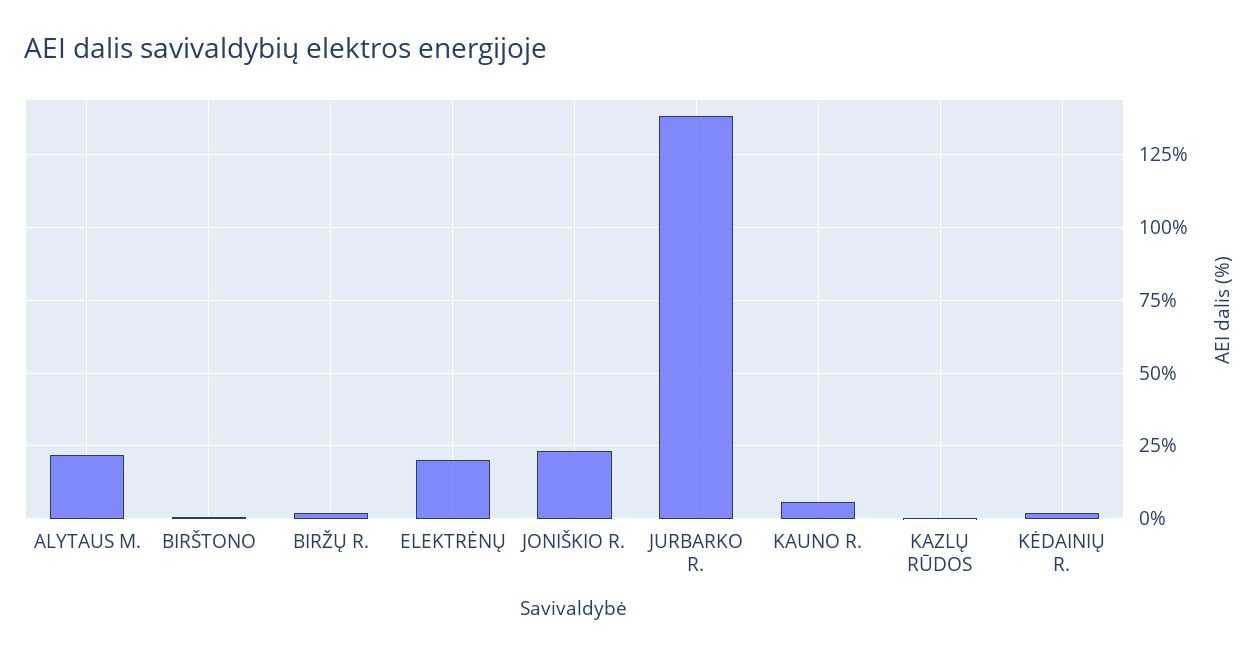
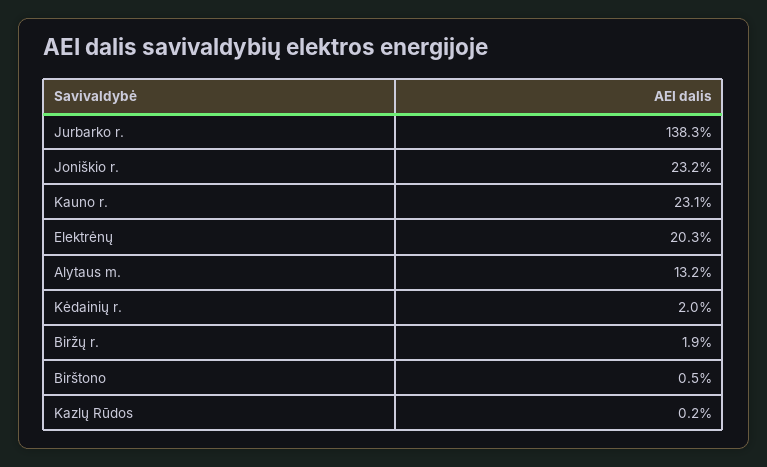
ALYTAUS M.: 22.5 -> 13.2
KAUNO R.: 5 -> 23.1

